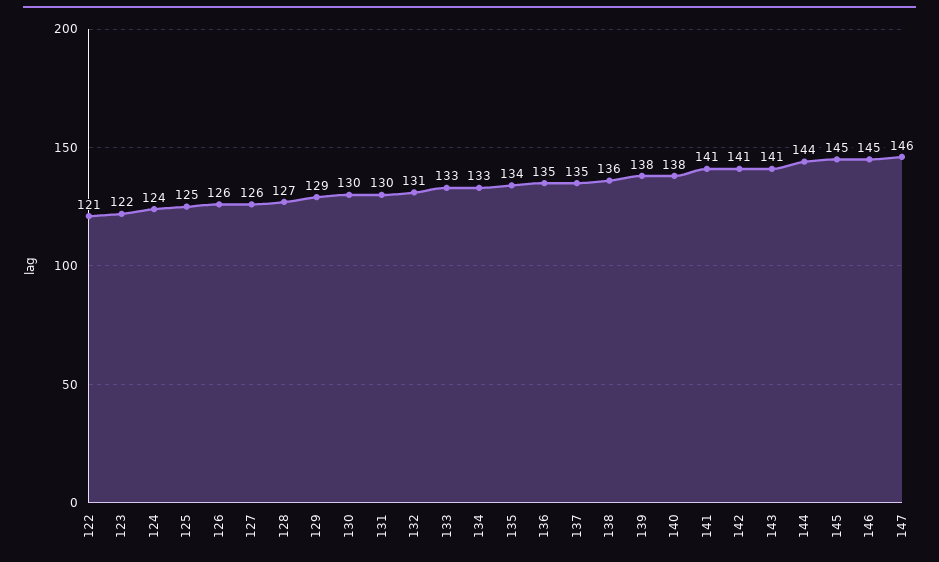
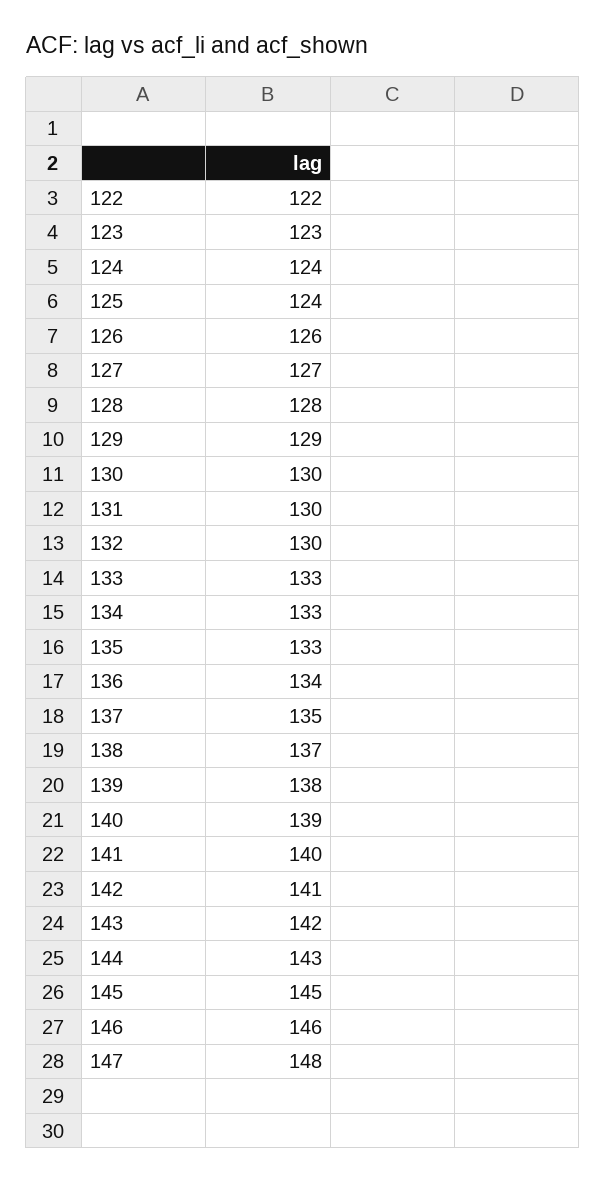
122: 121 -> 122
123: 122 -> 123
125: 125 -> 124
127: 126 -> 127
128: 127 -> 128
132: 131 -> 130
135: 134 -> 133
136: 135 -> 134
138: 136 -> 137
140: 138 -> 139
141: 141 -> 140
143: 141 -> 142
144: 144 -> 143
146: 145 -> 146
147: 146 -> 148

